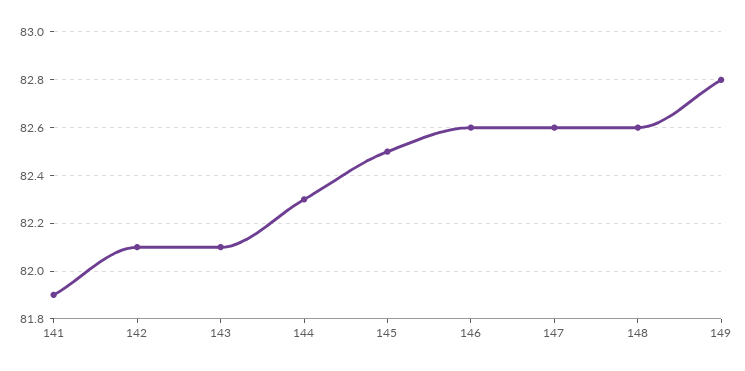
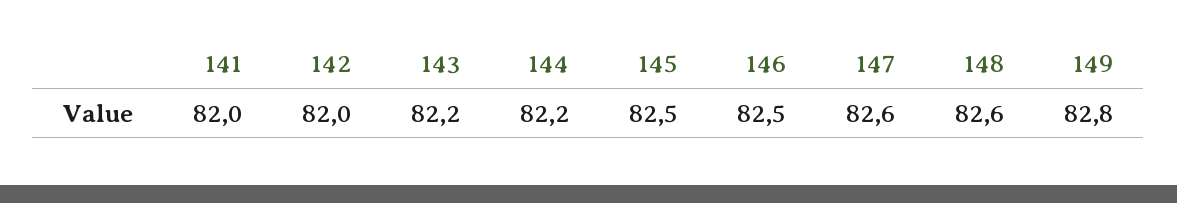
141: 81.9 -> 82
142: 82.1 -> 82
143: 82.1 -> 82.2
144: 82.3 -> 82.2
146: 82.6 -> 82.5

